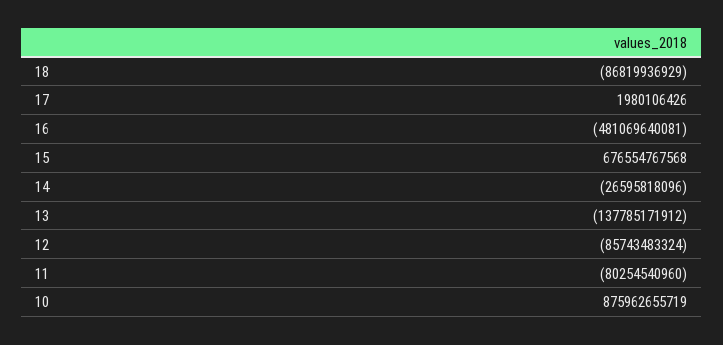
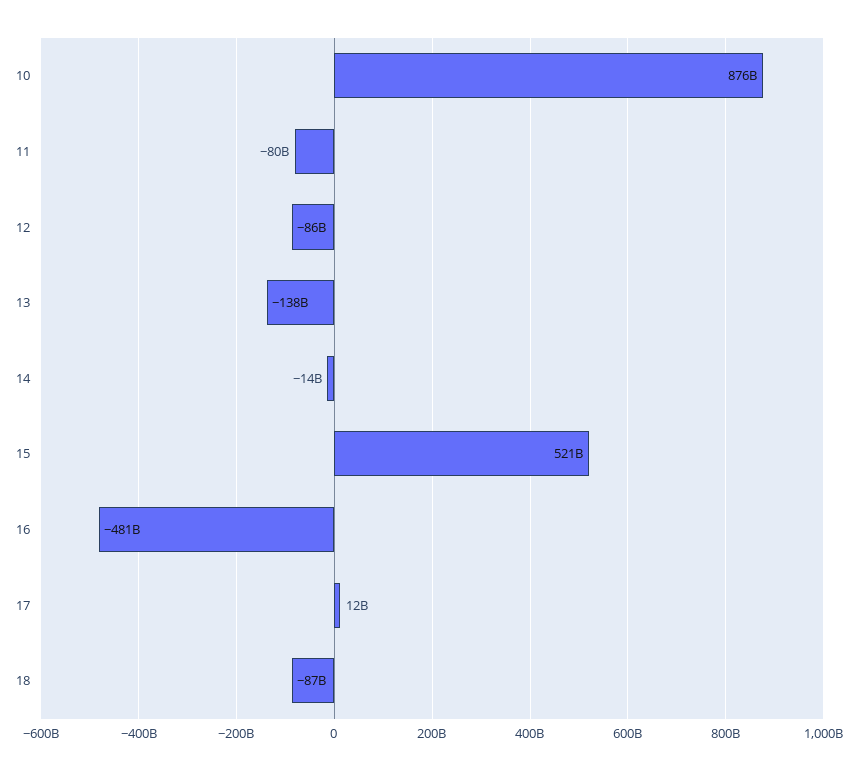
17: 1980106426 -> 12000000000
15: 676554767568 -> 521000000000
14: -26595818096 -> -14000000000

